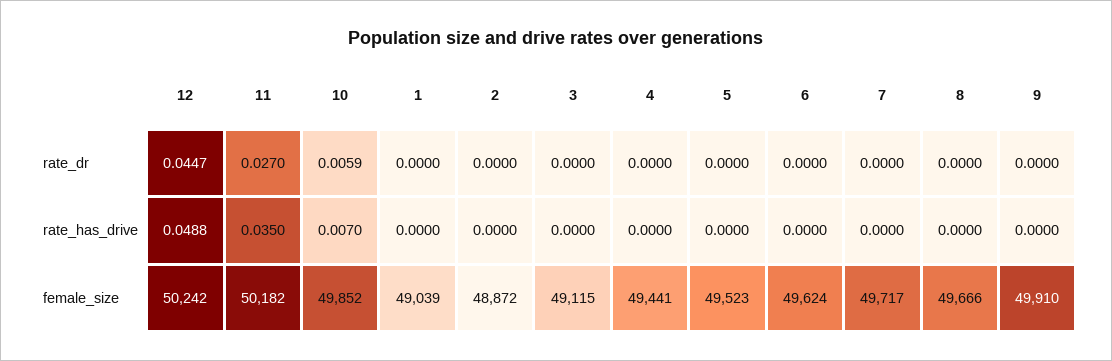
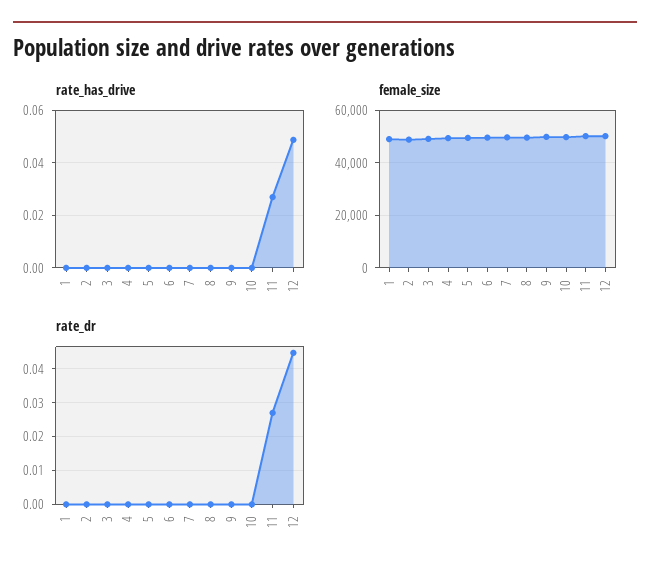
rate_dr, 10: 0.0059 -> 0
rate_has_drive, 11: 0.035 -> 0.0275
rate_has_drive, 10: 0.007 -> 0

